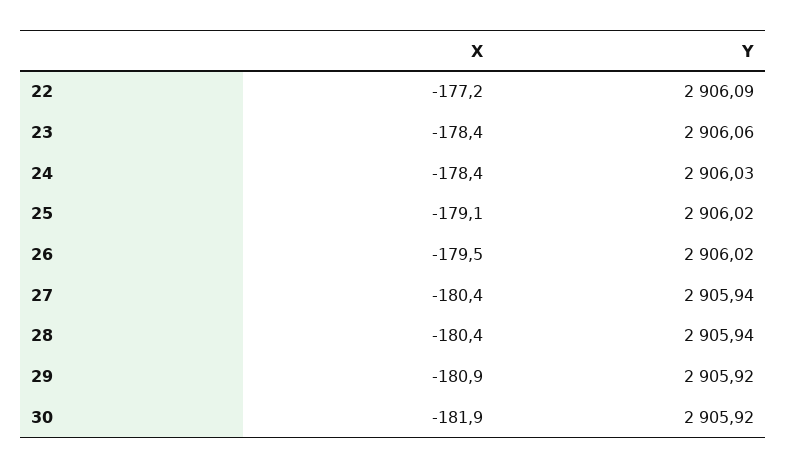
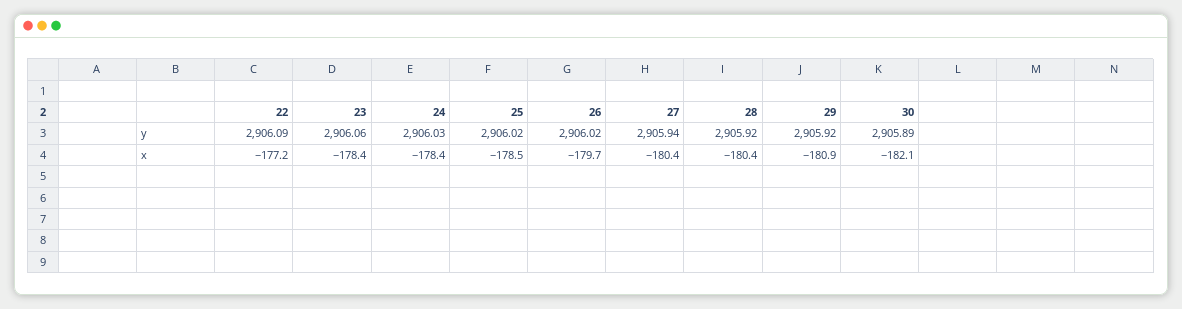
X, 25: -179.1 -> -178.5
X, 26: -179.5 -> -179.7
Y, 28: 2905.94 -> 2905.92
X, 30: -181.9 -> -182.1
Y, 30: 2905.92 -> 2905.89

